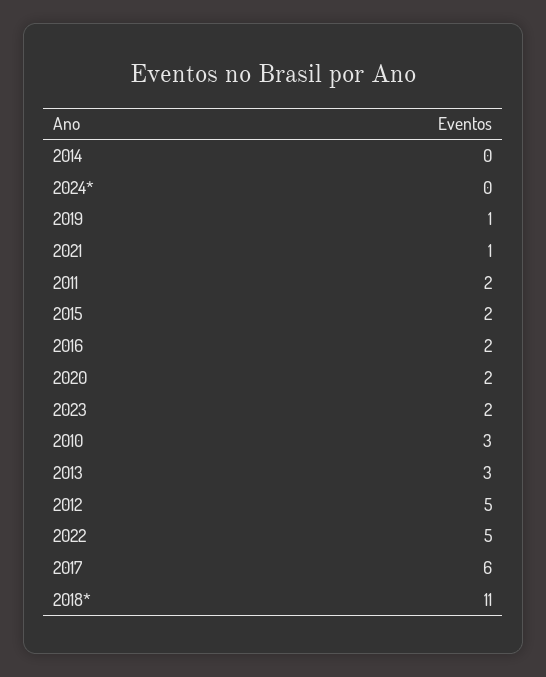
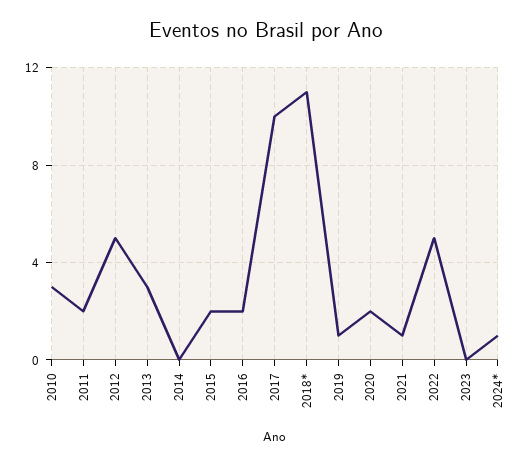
2024*: 0 -> 1
2023: 2 -> 0
2017: 6 -> 10

